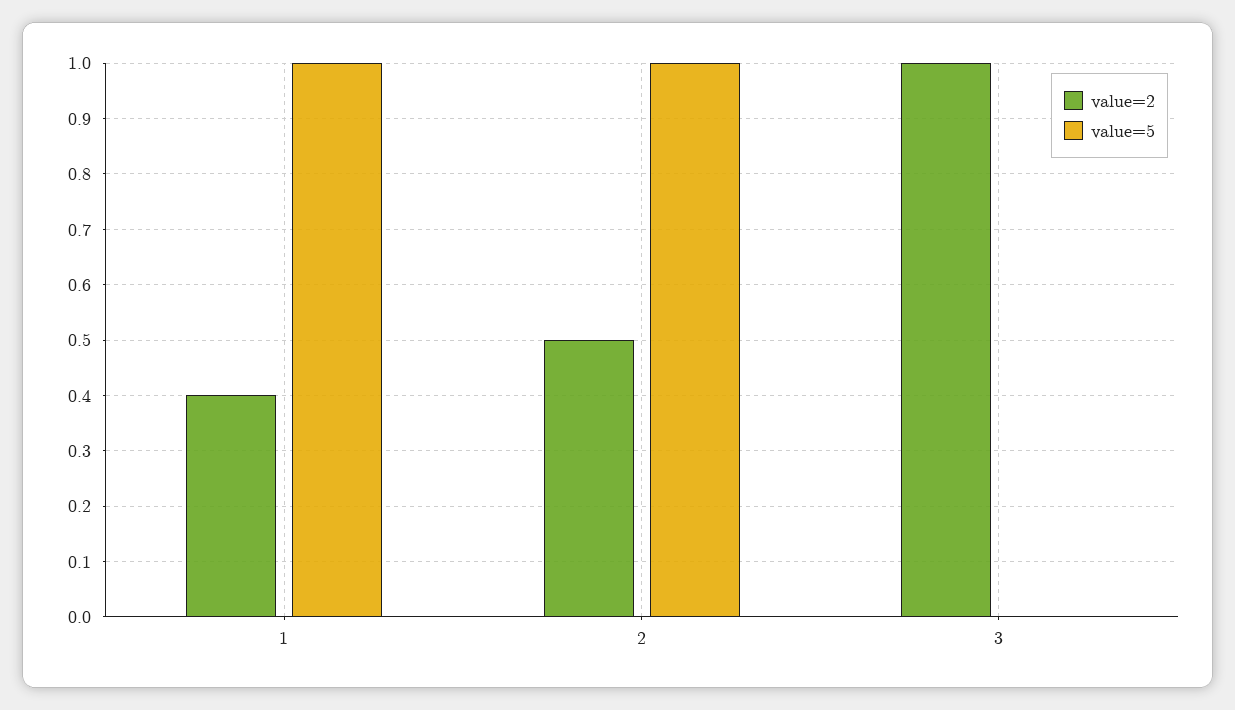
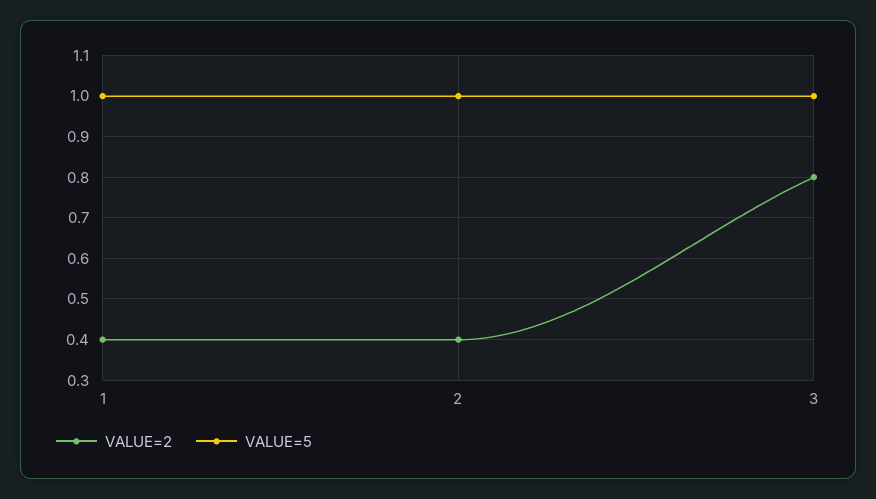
value=2, 2: 0.5 -> 0.4
value=2, 3: 1 -> 0.8
value=5, 3: 0 -> 1

